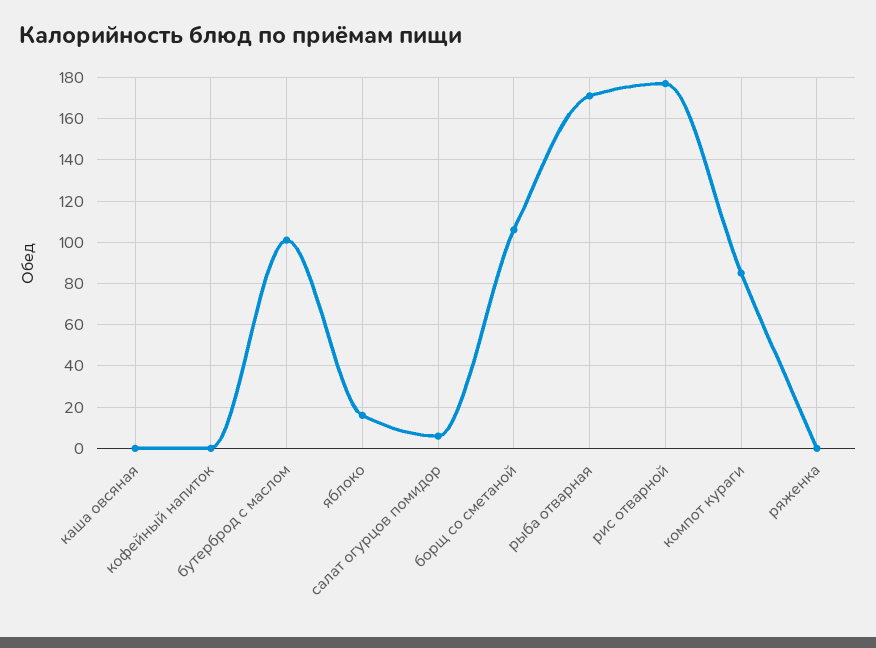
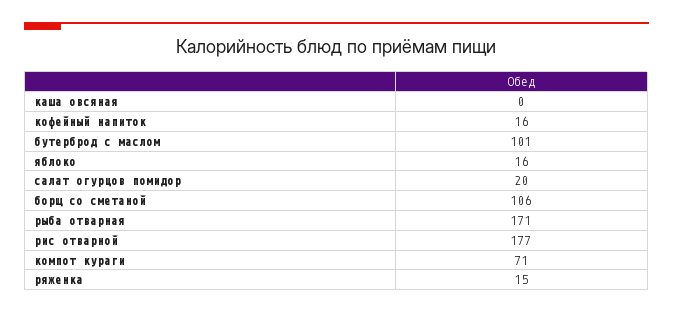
кофейный напиток: 0 -> 16
салат огурцов помидор: 5 -> 20
компот кураги: 85 -> 71
ряженка: 0 -> 15

